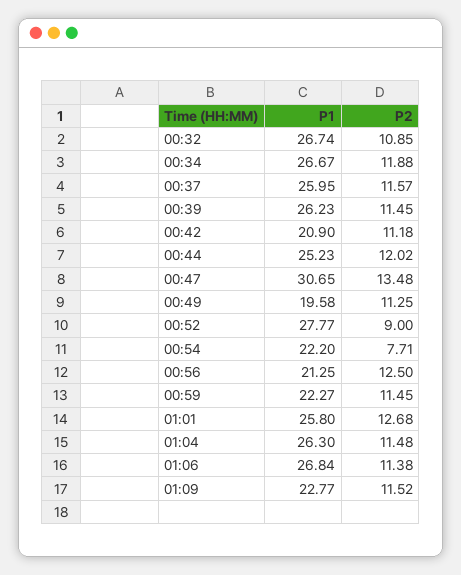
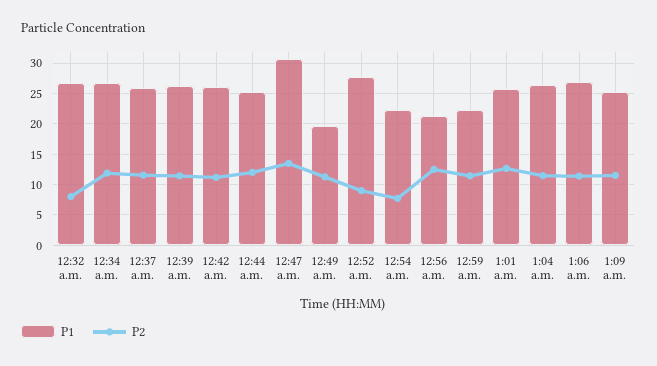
P2, 00:32: 10.85 -> 8
P1, 00:42: 20.9 -> 26
P1, 01:09: 22.77 -> 25

